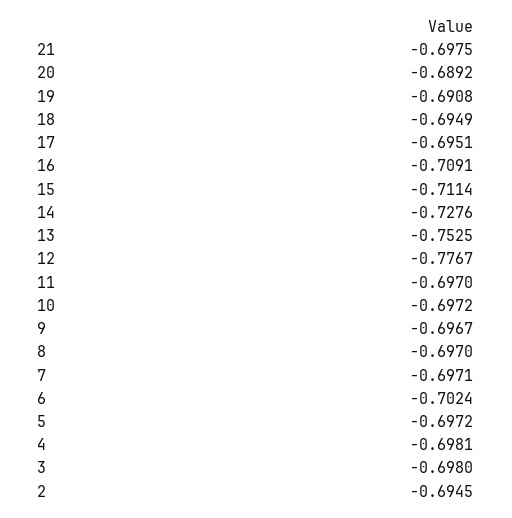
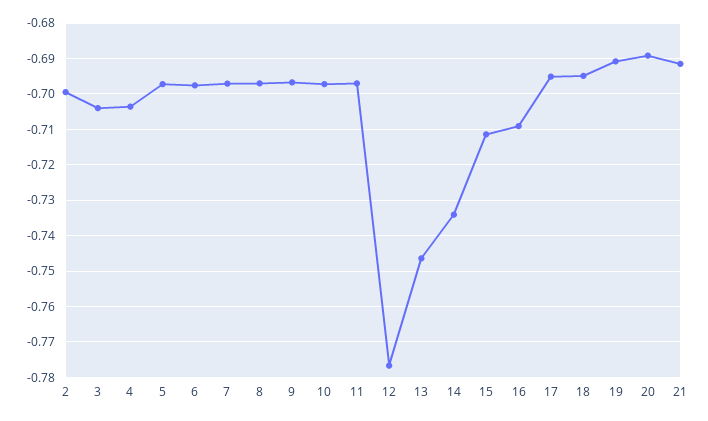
21: -0.6975 -> -0.692
14: -0.7276 -> -0.734
13: -0.7525 -> -0.746
6: -0.7024 -> -0.698
4: -0.6981 -> -0.704
3: -0.698 -> -0.704
2: -0.6945 -> -0.7

